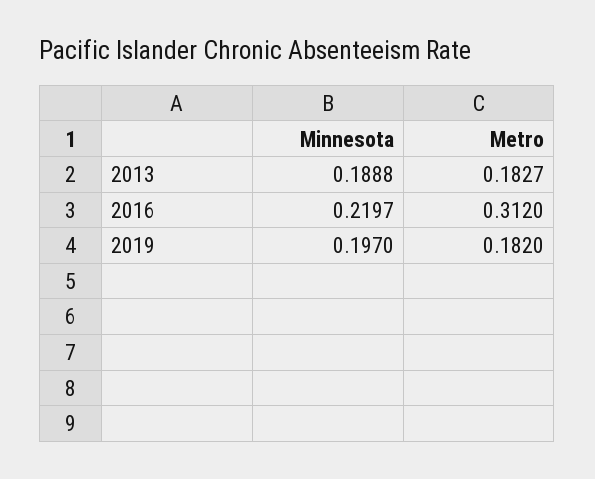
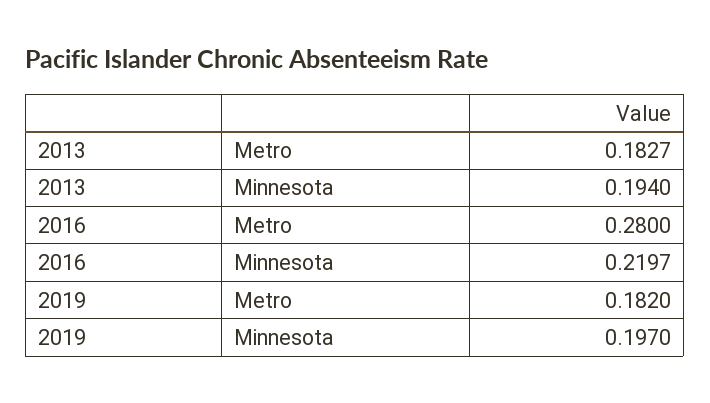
Minnesota, 2013: 0.1888 -> 0.194
Metro, 2016: 0.312 -> 0.28

